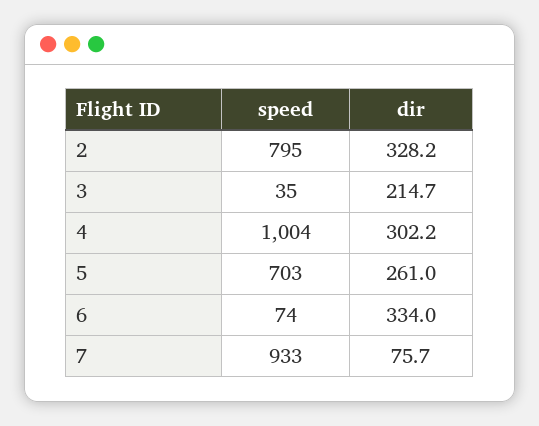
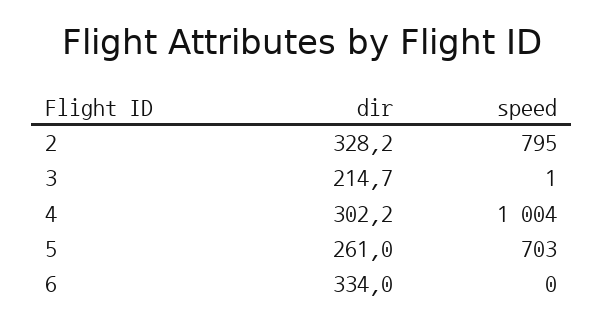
speed, 3: 35 -> 1
speed, 6: 74 -> 0
speed, 7: 933 -> none
dir, 7: 75.7 -> none

